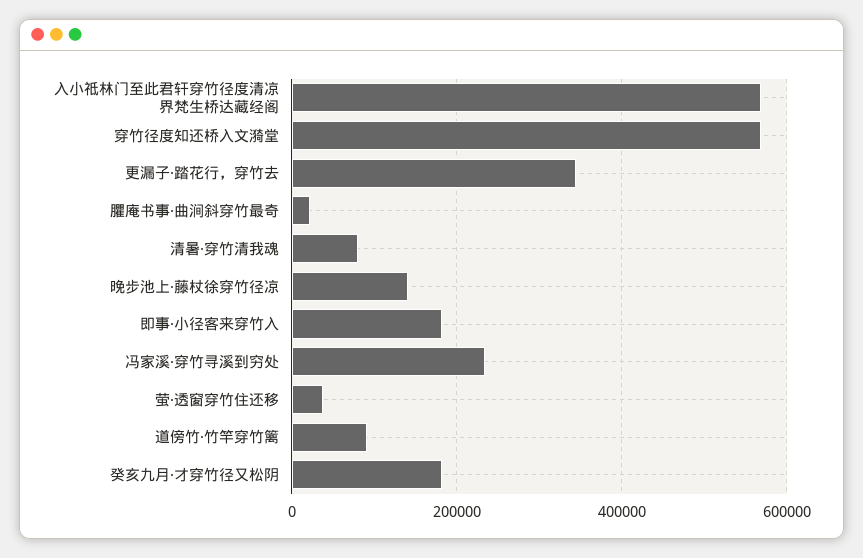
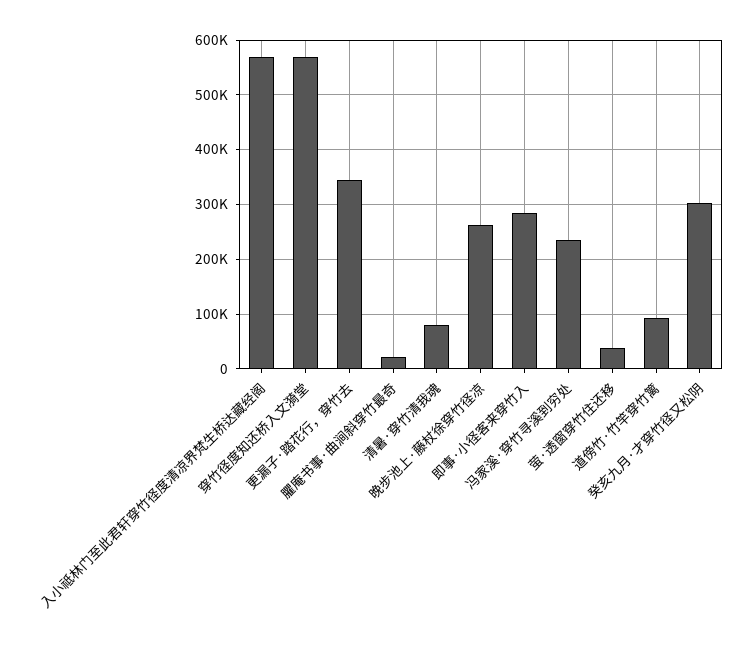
晚步池上·藤杖徐穿竹径凉: 140000 -> 260000
即事·小径客来穿竹入: 180000 -> 280000
癸亥九月·才穿竹径又松阴: 180000 -> 300000

